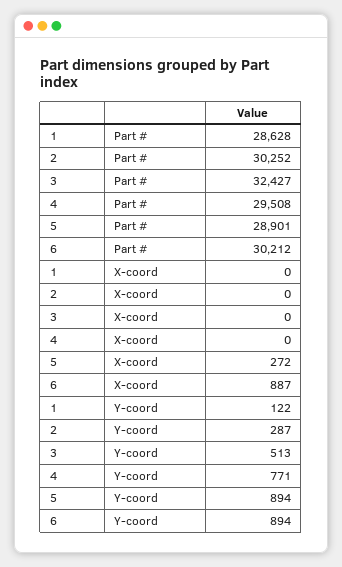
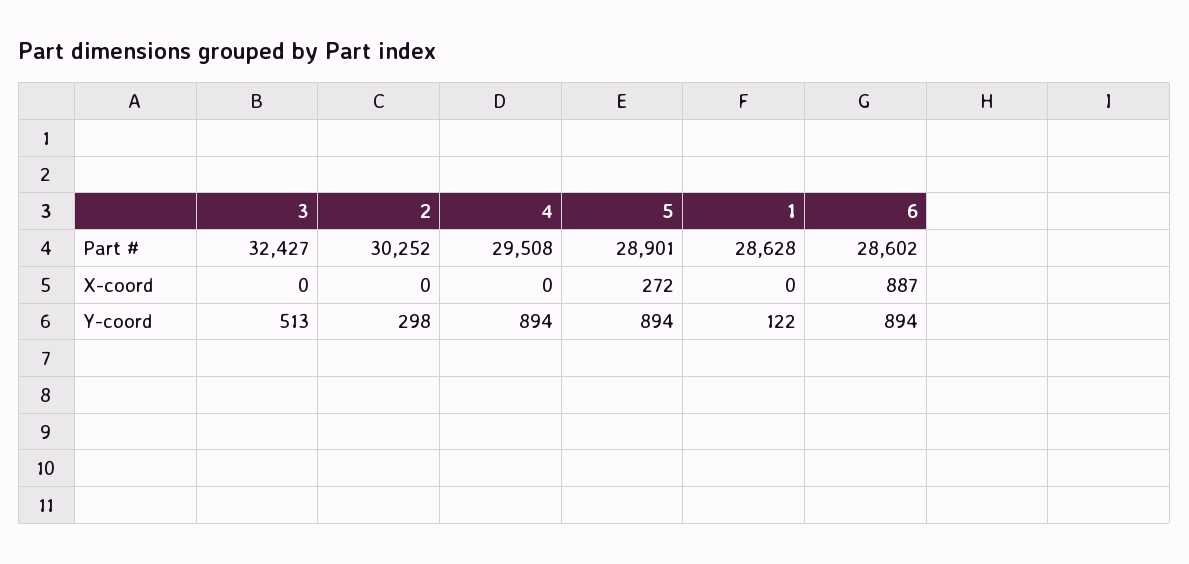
6, Part #: 30212 -> 28602
2, Y-coord: 287 -> 298
4, Y-coord: 771 -> 894

